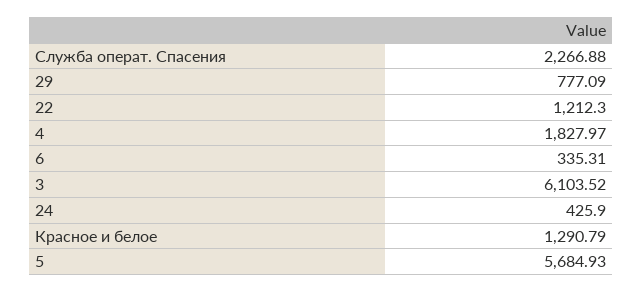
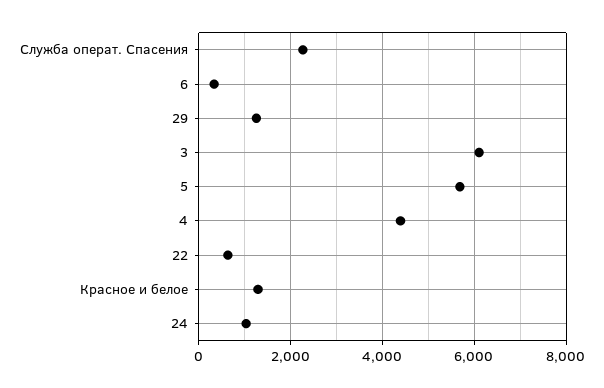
29: 777.09 -> 1200
22: 1212.3 -> 600
4: 1827.97 -> 4400
24: 425.9 -> 1000

